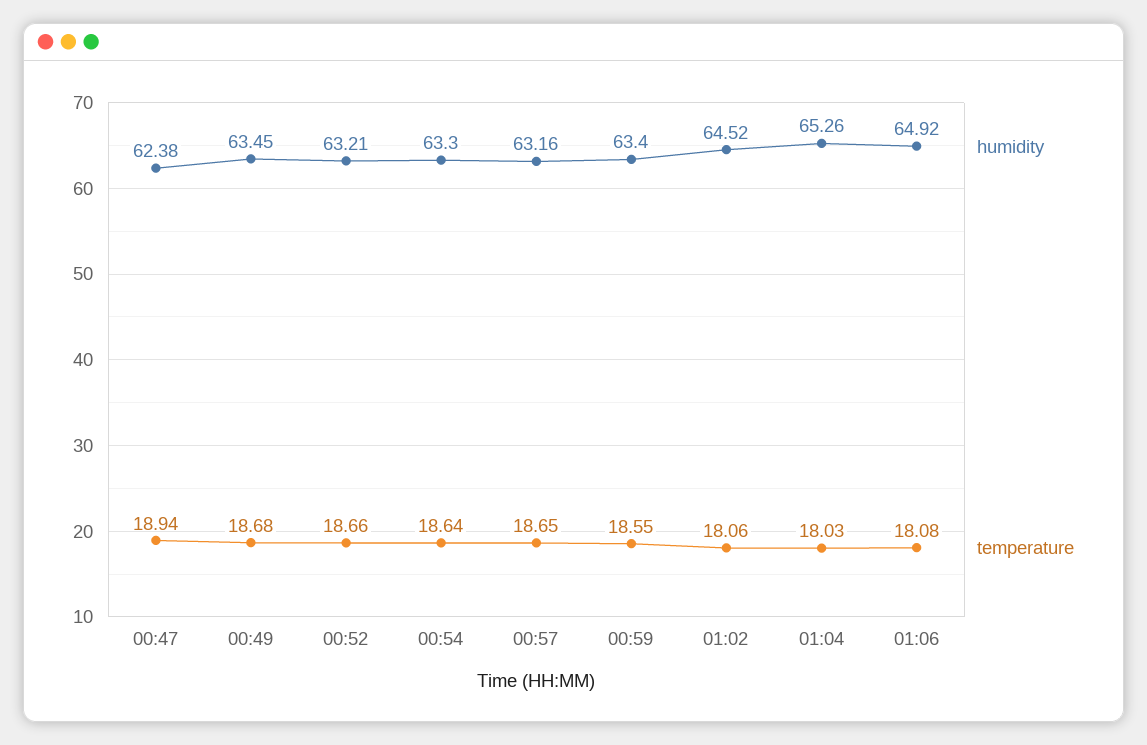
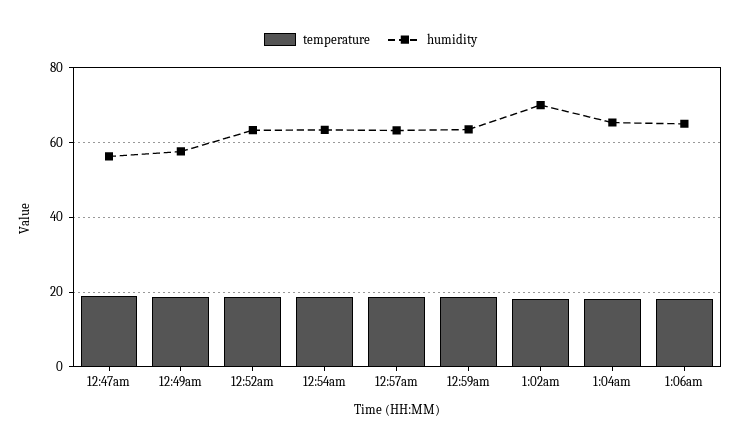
humidity, 00:47: 62.38 -> 56
humidity, 00:49: 63.45 -> 58
humidity, 01:02: 64.52 -> 70

